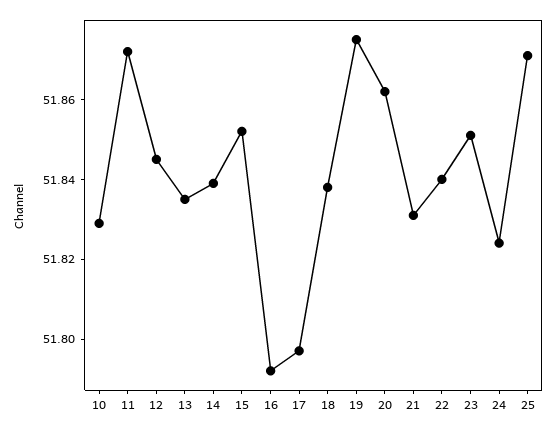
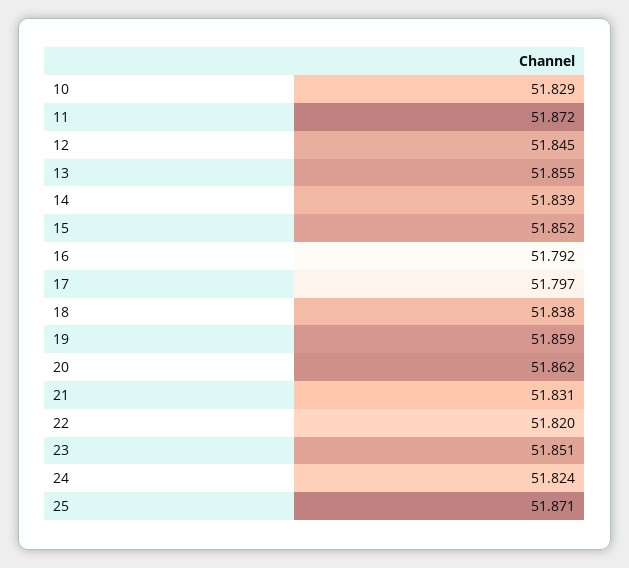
13: 51.835 -> 51.855
19: 51.875 -> 51.859
22: 51.84 -> 51.82

